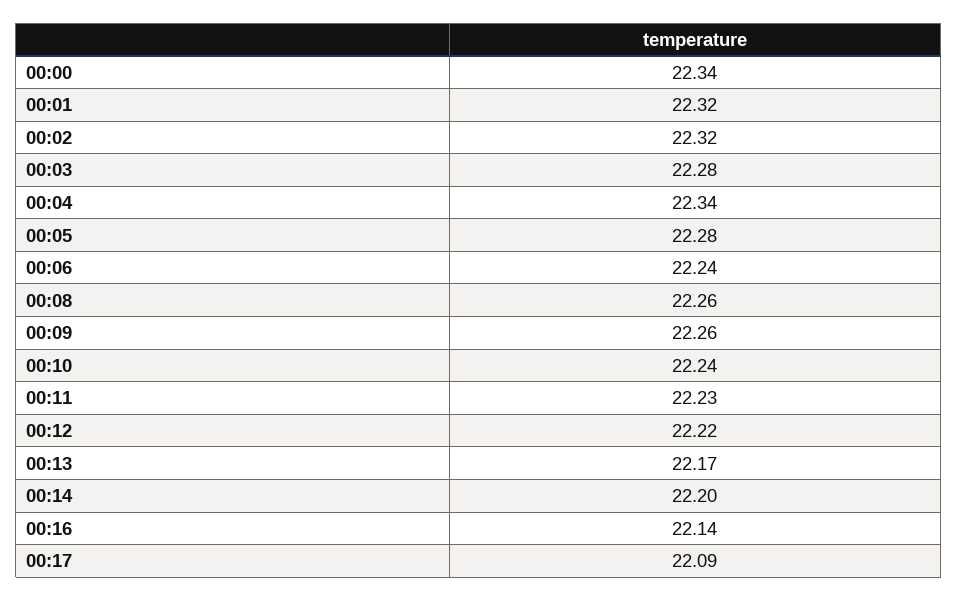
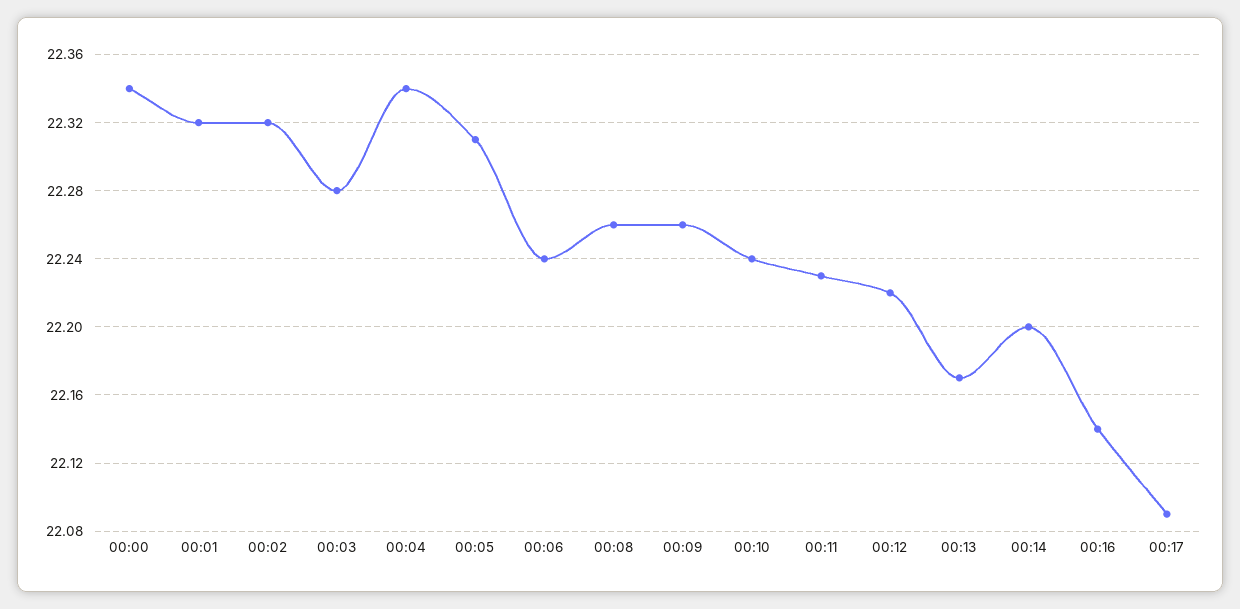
00:05: 22.28 -> 22.31

